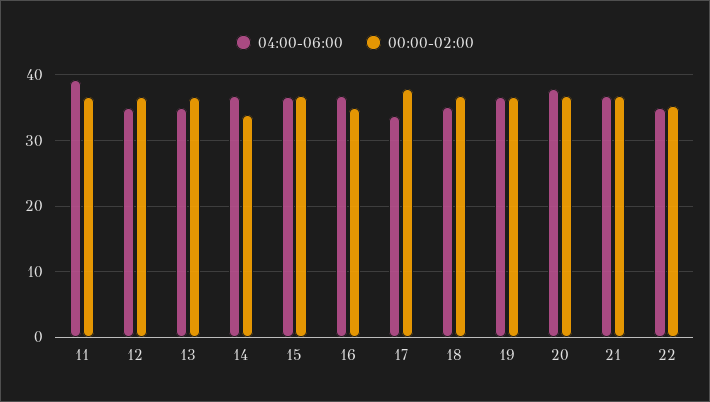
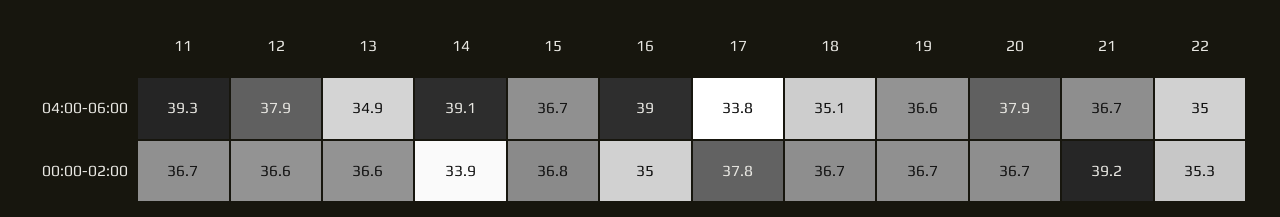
04:00-06:00, 12: 35 -> 37.9
04:00-06:00, 14: 37 -> 39.1
04:00-06:00, 16: 37 -> 39
00:00-02:00, 21: 37 -> 39.2

